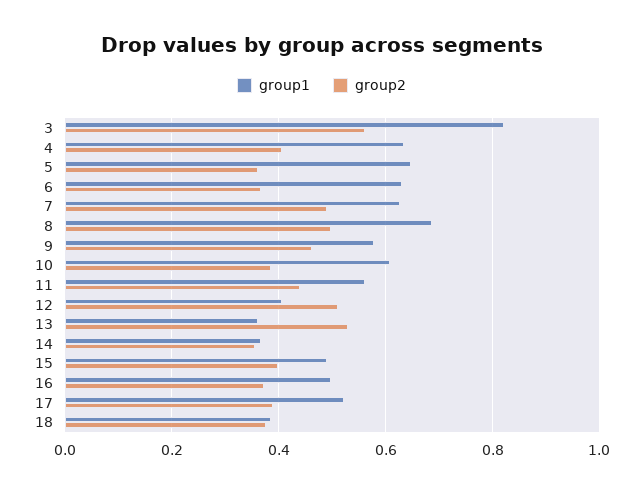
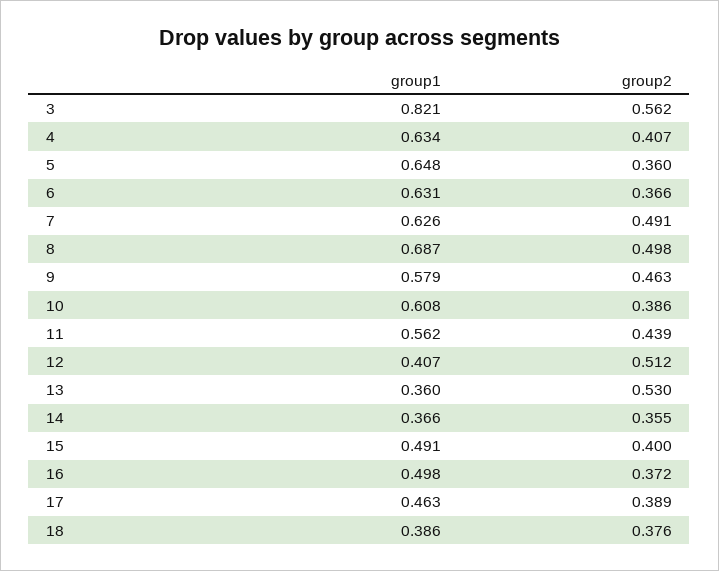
group1, 17: 0.52 -> 0.463

